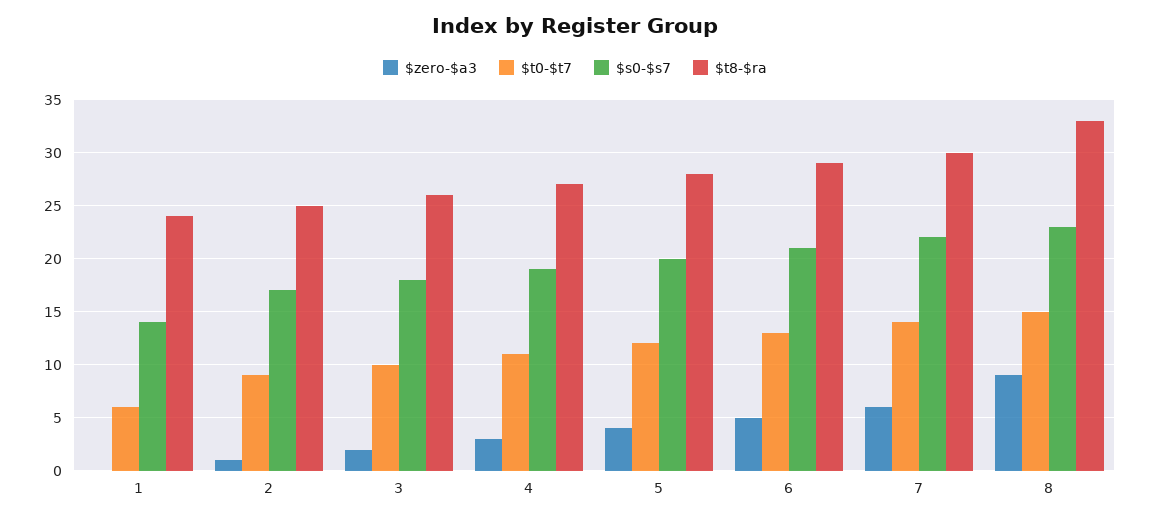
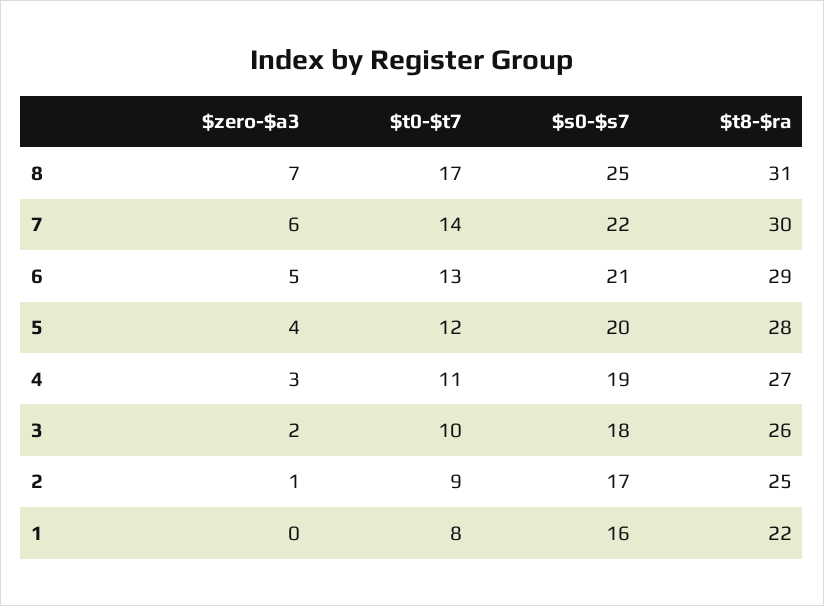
$t0-$t7, 1: 6 -> 8
$s0-$s7, 1: 14 -> 16
$t8-$ra, 1: 24 -> 22
$zero-$a3, 8: 9 -> 7
$t0-$t7, 8: 15 -> 17
$s0-$s7, 8: 23 -> 25
$t8-$ra, 8: 33 -> 31

